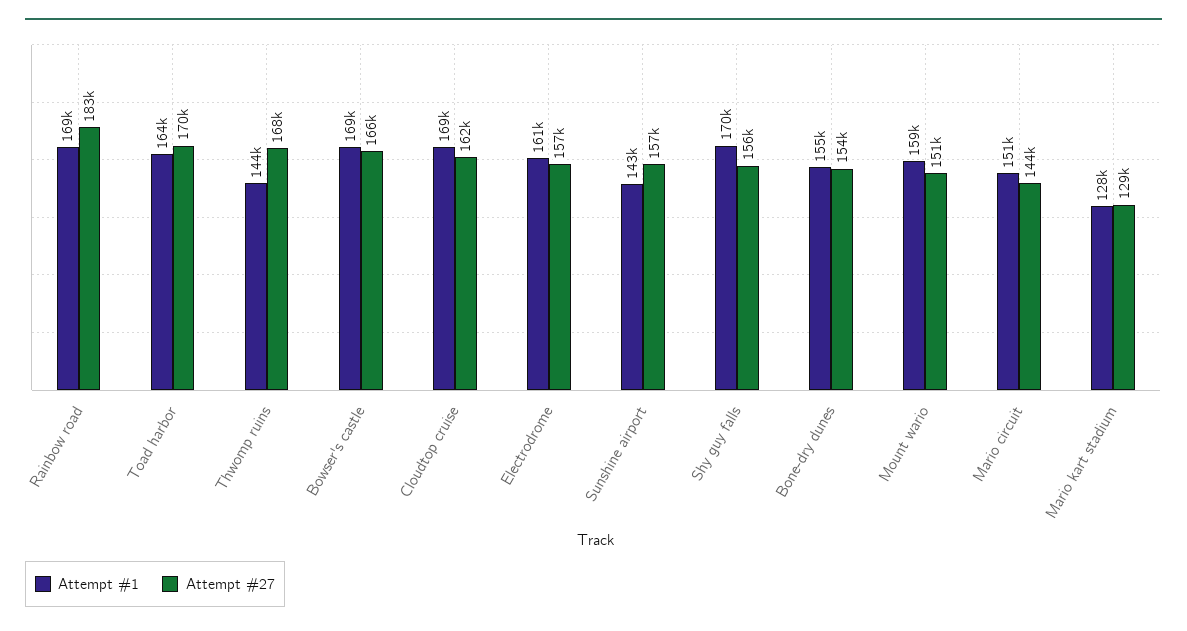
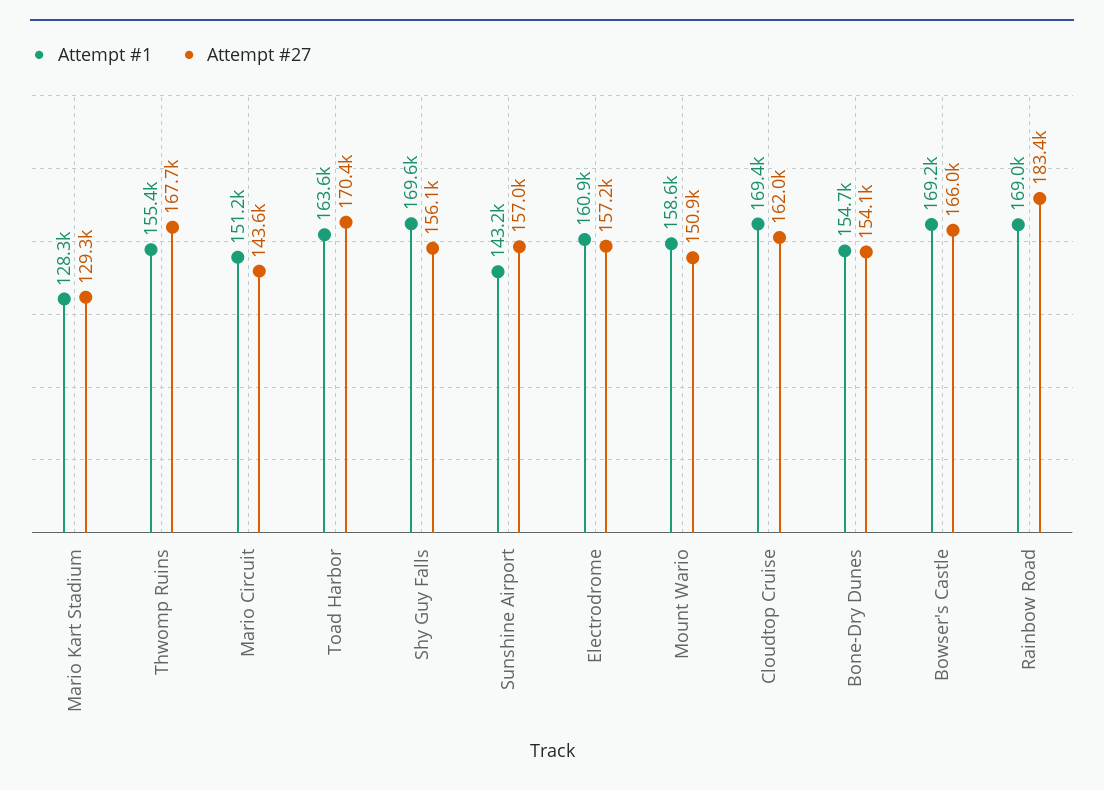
Attempt #1, Thwomp ruins: 144000 -> 155400

